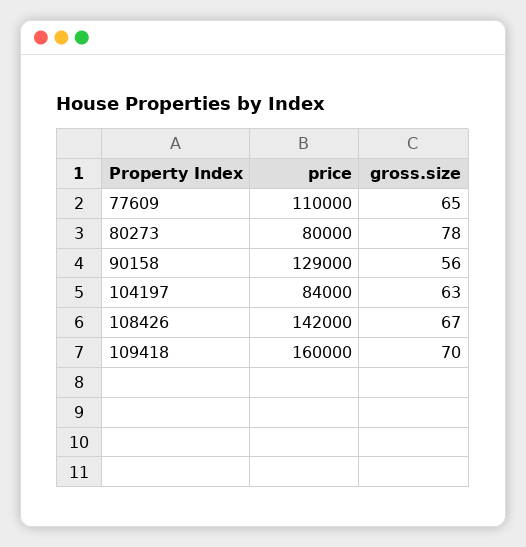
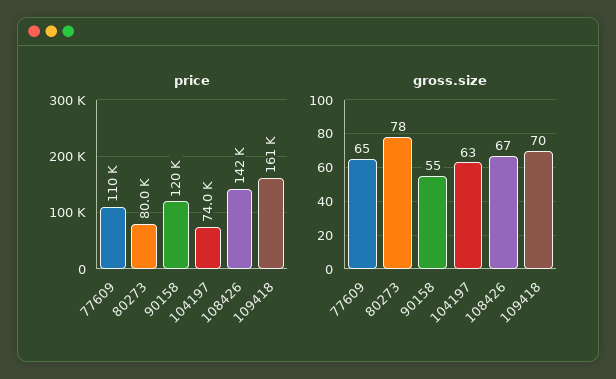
price, 90158: 129000 -> 120000
gross.size, 90158: 56 -> 55
price, 104197: 84000 -> 74000
price, 109418: 160000 -> 161000

